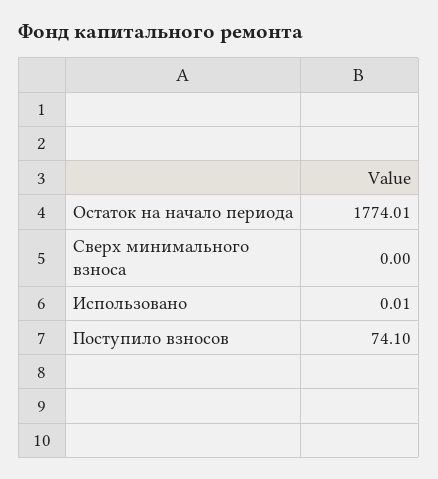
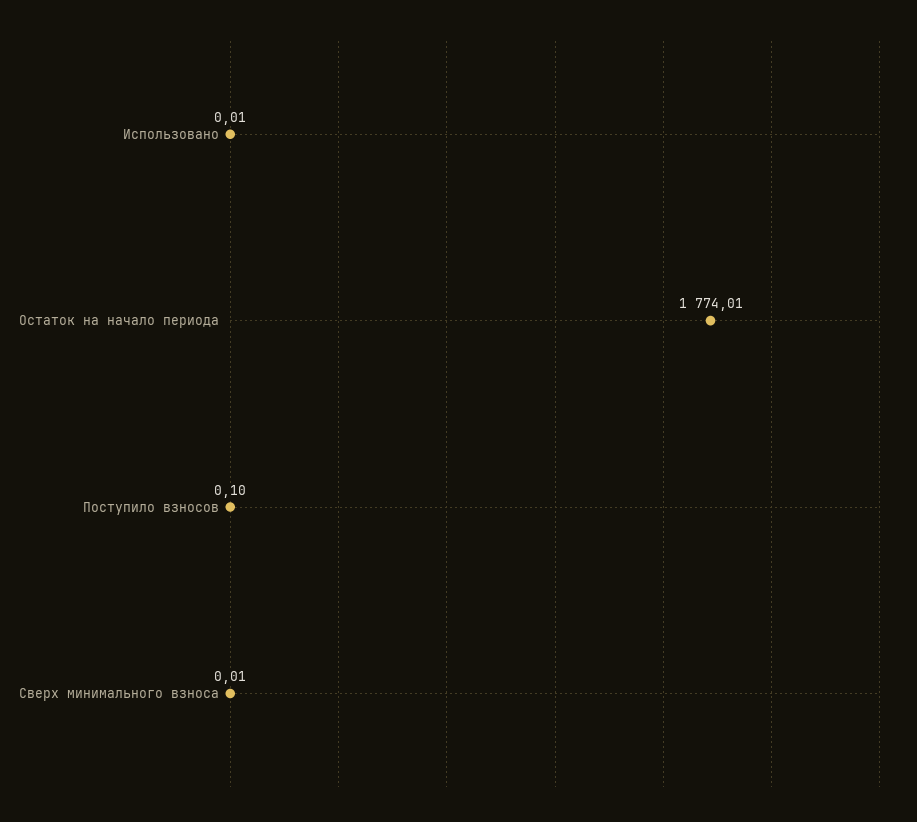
Сверх минимального взноса: 0 -> 0.01
Поступило взносов: 74.1 -> 0.1

